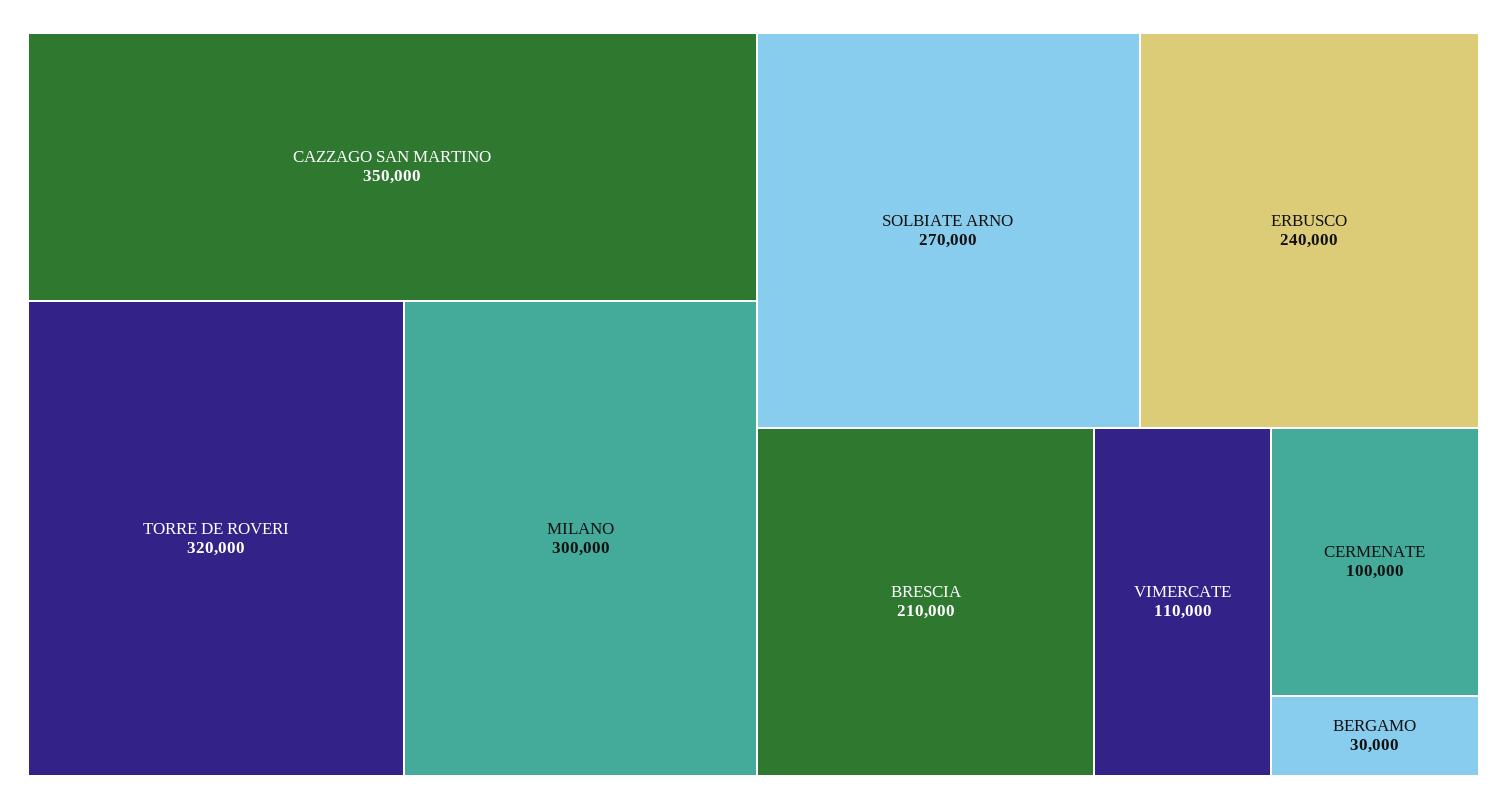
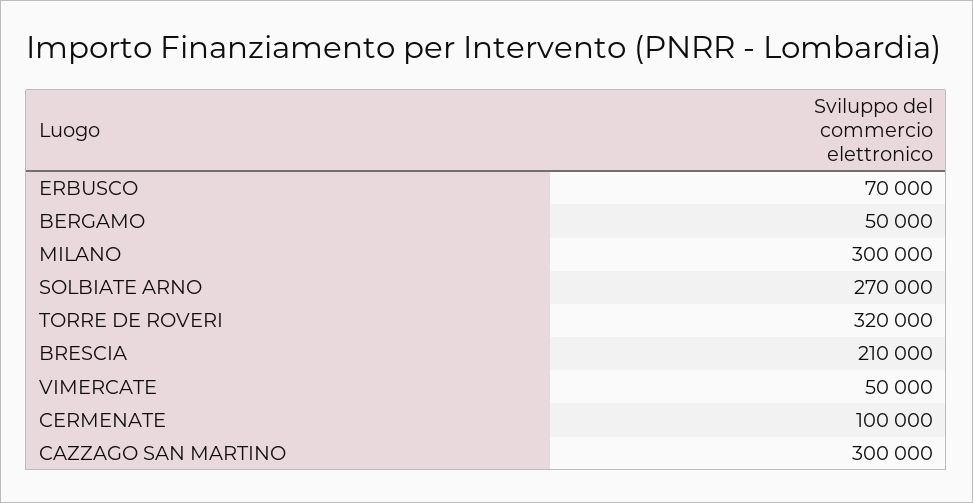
CAZZAGO SAN MARTINO: 350000 -> 300000
ERBUSCO: 240000 -> 70000
VIMERCATE: 110000 -> 50000
BERGAMO: 30000 -> 50000

